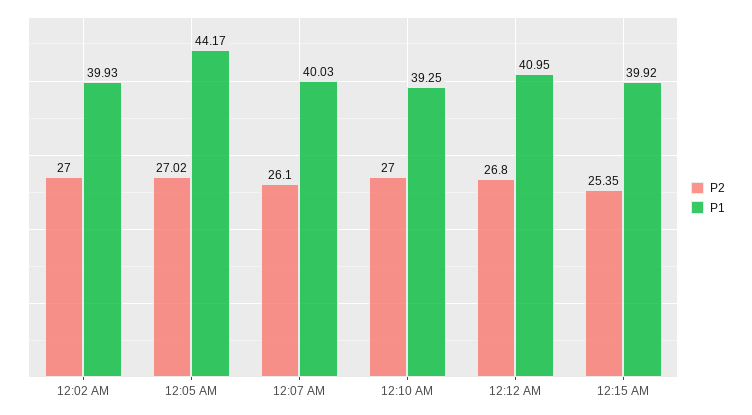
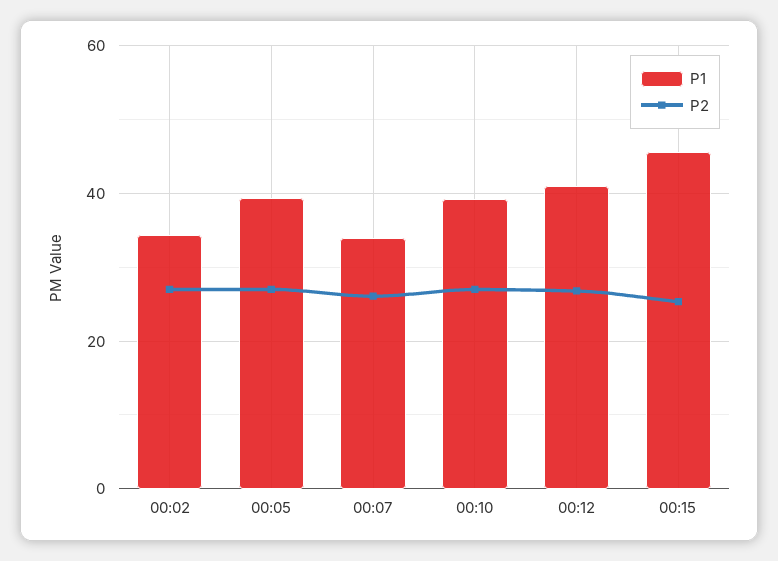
P1, 12:02 AM: 39.93 -> 34
P1, 12:05 AM: 44.17 -> 40
P1, 12:07 AM: 40.03 -> 34
P1, 12:15 AM: 39.92 -> 46

